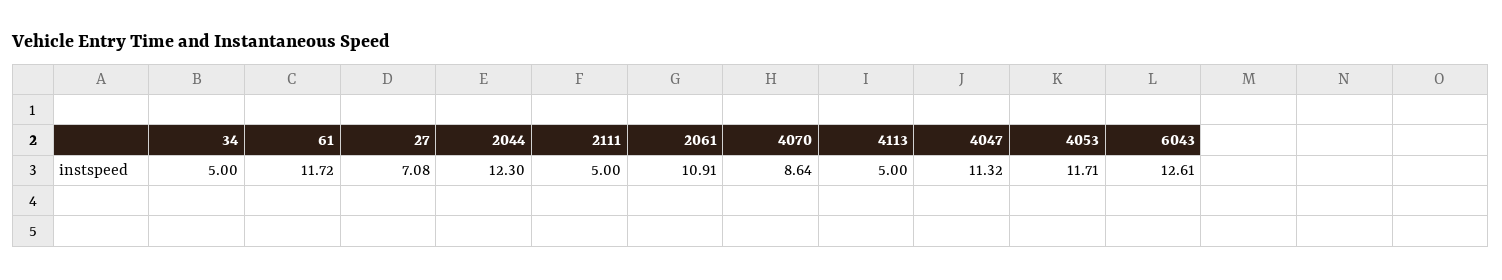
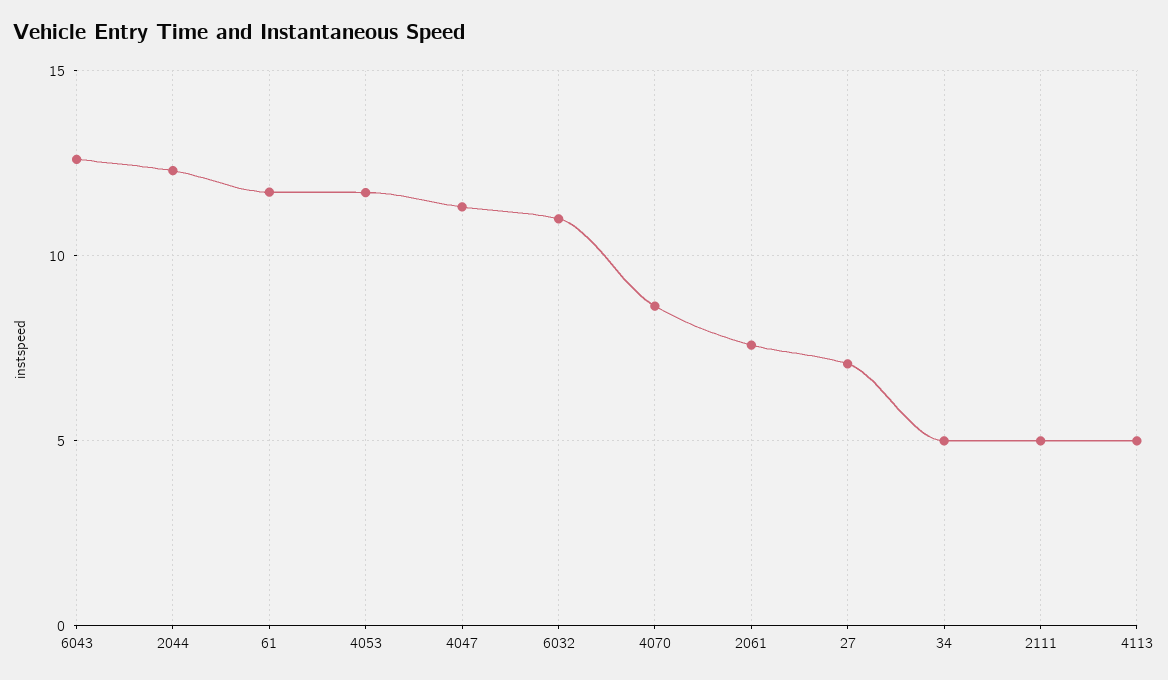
2061: 10.91 -> 7.5
6032: none -> 11

